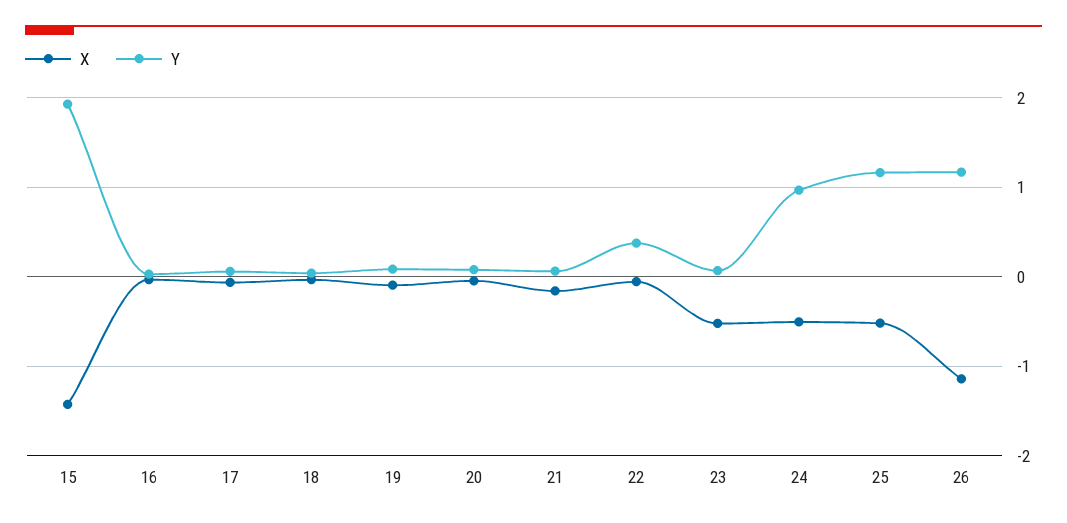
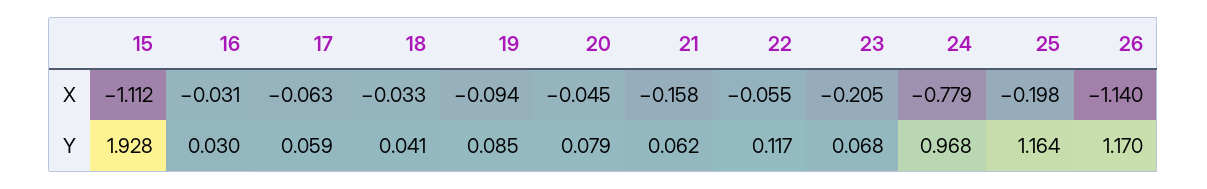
X, 15: -1.4 -> -1.112
Y, 22: 0.4 -> 0.117
X, 23: -0.5 -> -0.205
X, 24: -0.5 -> -0.779
X, 25: -0.5 -> -0.198

